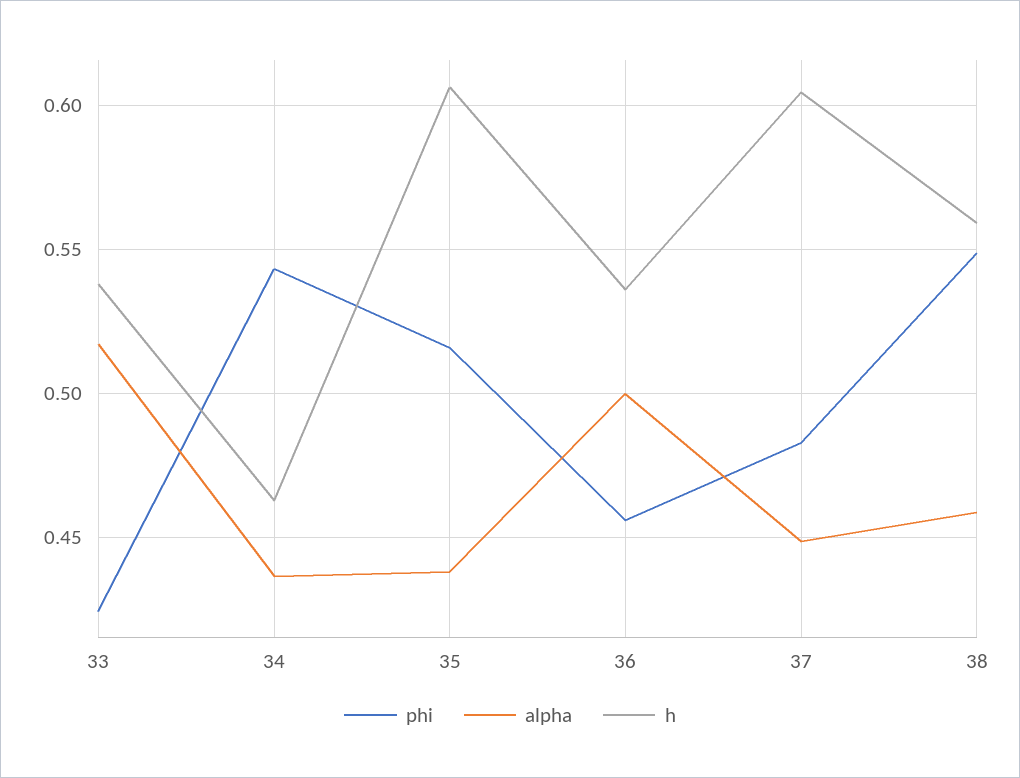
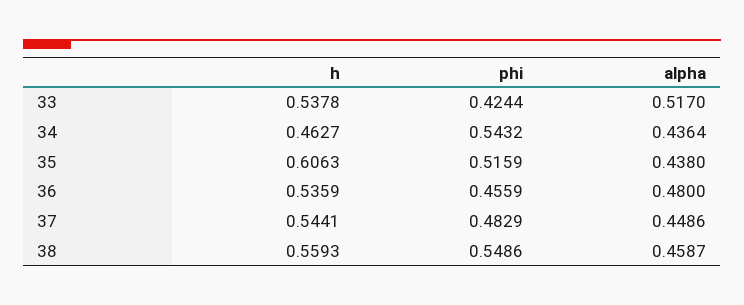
alpha, 36: 0.5 -> 0.48
h, 37: 0.605 -> 0.5441

